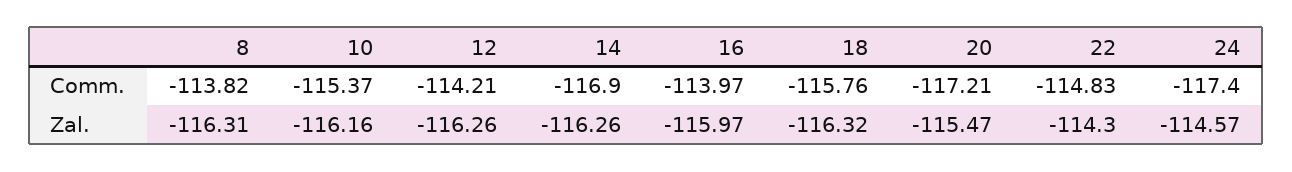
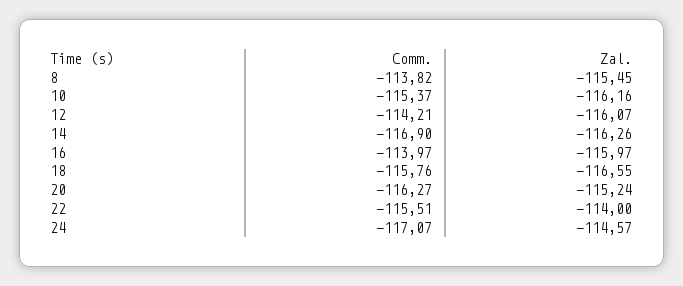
20, Comm.: -117.21 -> -116.27
22, Comm.: -114.83 -> -115.51
24, Comm.: -117.4 -> -117.07
8, Zal.: -116.31 -> -115.45
12, Zal.: -116.26 -> -116.07
18, Zal.: -116.32 -> -116.55
20, Zal.: -115.47 -> -115.24
22, Zal.: -114.3 -> -114

